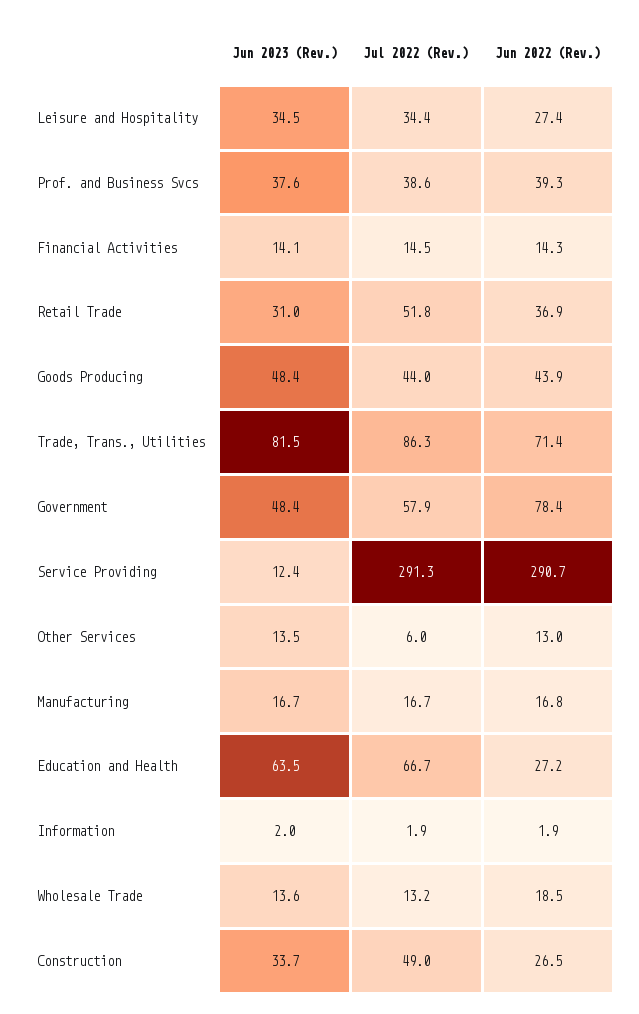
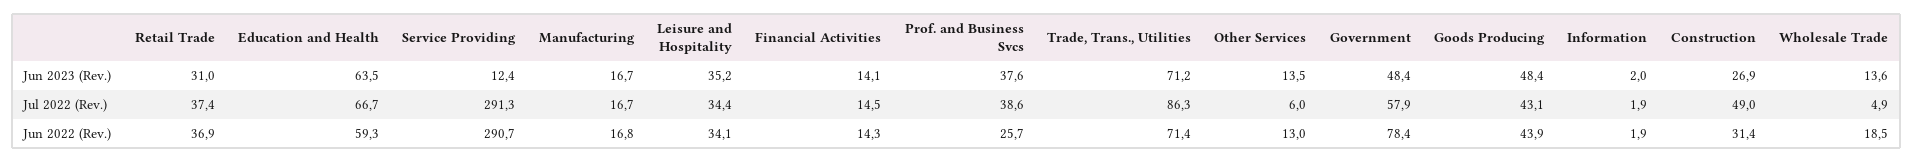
Jun 2023 (Rev.), Leisure and Hospitality: 34.5 -> 35.2
Jun 2022 (Rev.), Leisure and Hospitality: 27.4 -> 34.1
Jun 2022 (Rev.), Prof. and Business Svcs: 39.3 -> 25.7
Jul 2022 (Rev.), Retail Trade: 51.8 -> 37.4
Jul 2022 (Rev.), Goods Producing: 44 -> 43.1
Jun 2023 (Rev.), Trade, Trans., Utilities: 81.5 -> 71.2
Jun 2022 (Rev.), Education and Health: 27.2 -> 59.3
Jul 2022 (Rev.), Wholesale Trade: 13.2 -> 4.9
Jun 2023 (Rev.), Construction: 33.7 -> 26.9
Jun 2022 (Rev.), Construction: 26.5 -> 31.4

